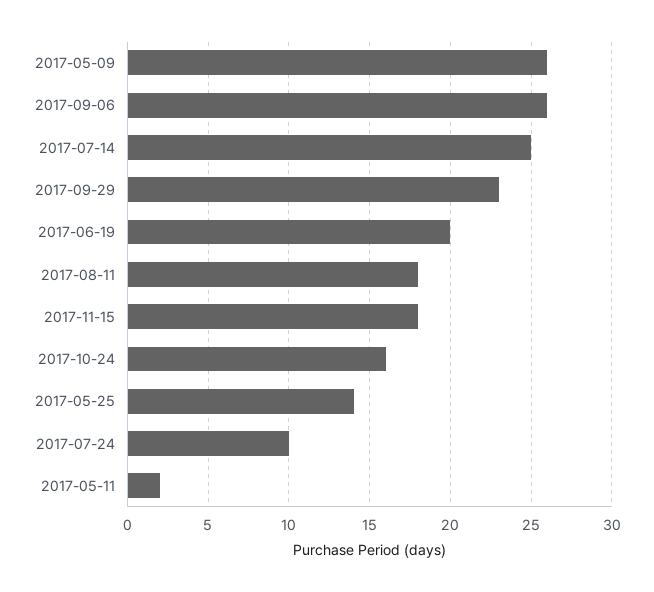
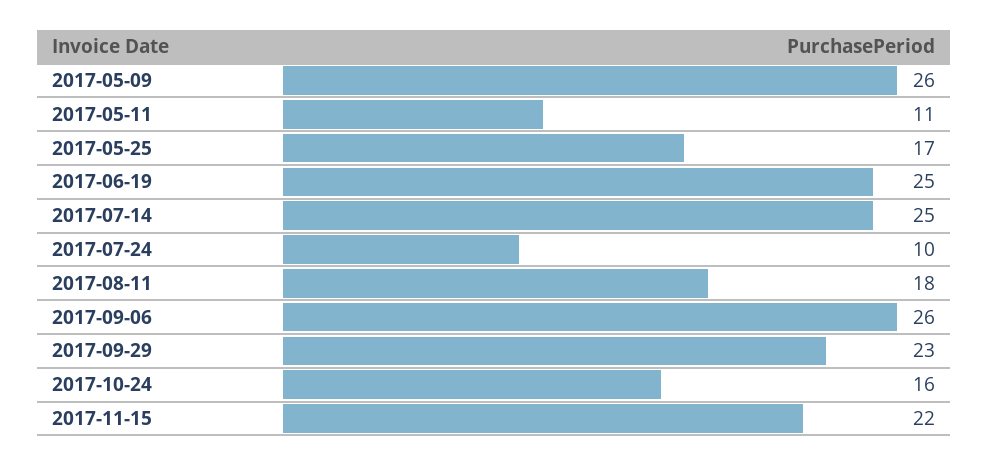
2017-06-19: 20 -> 25
2017-11-15: 18 -> 22
2017-05-25: 14 -> 17
2017-05-11: 2 -> 11

